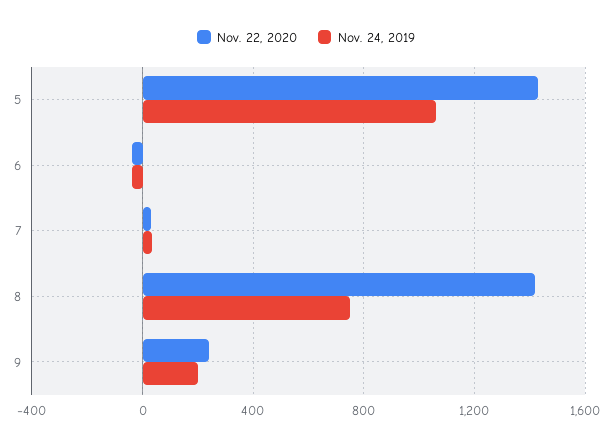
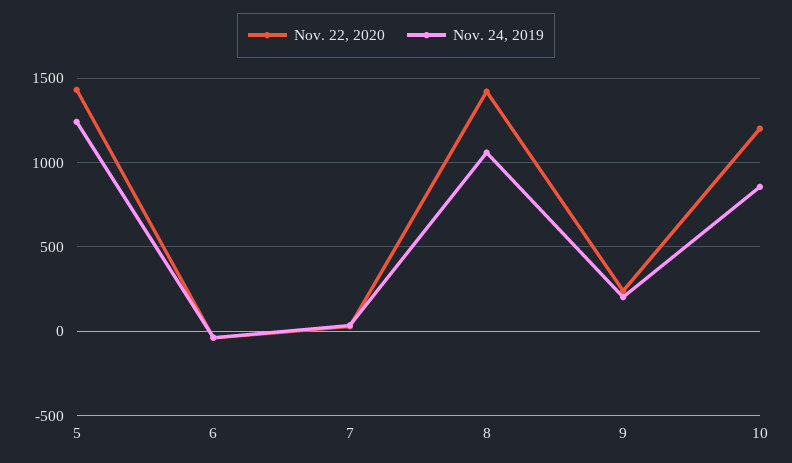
Nov. 24, 2019, 5: 1050 -> 1250
Nov. 24, 2019, 8: 750 -> 1050
Nov. 22, 2020, 10: none -> 1200
Nov. 24, 2019, 10: none -> 850

